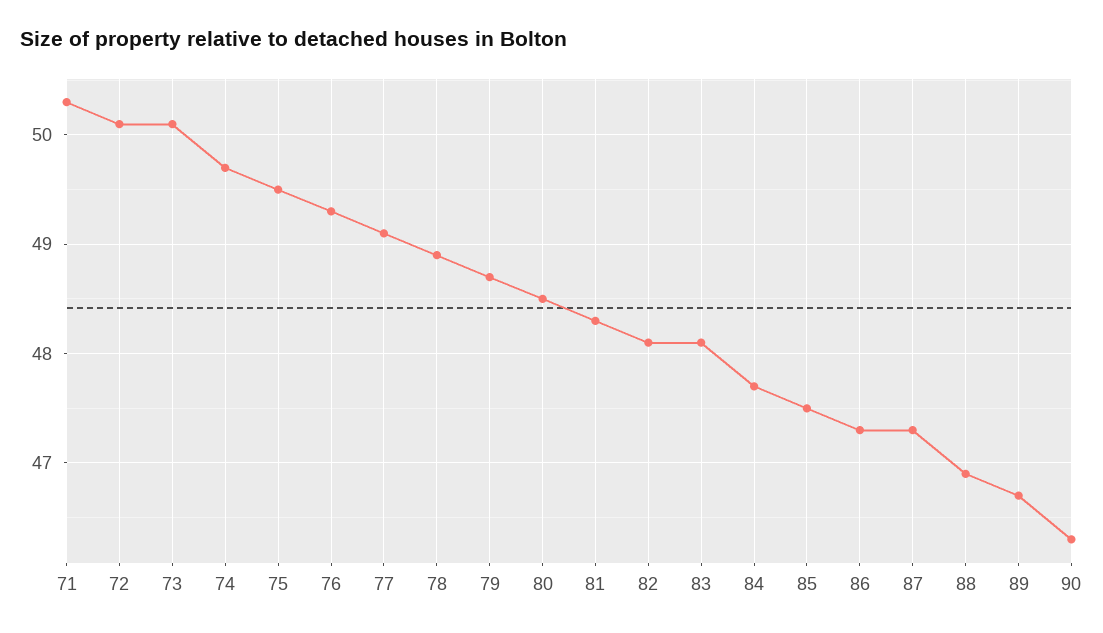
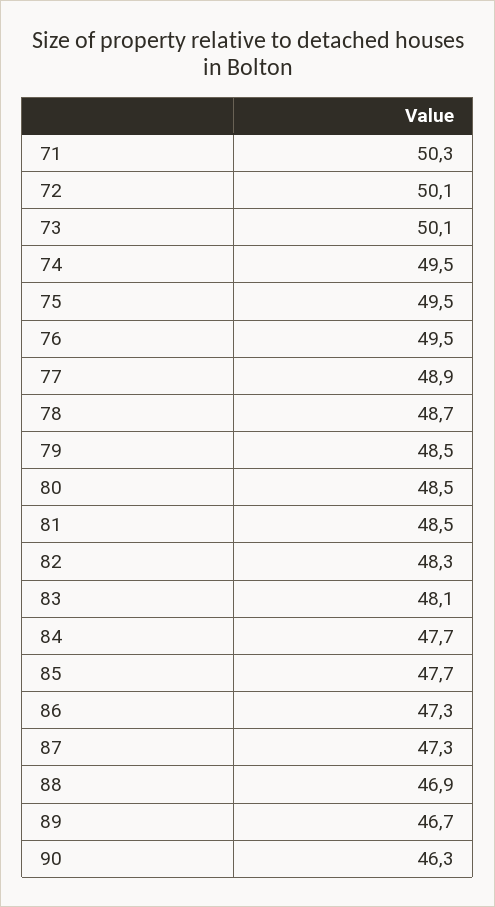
74: 49.7 -> 49.5
76: 49.3 -> 49.5
77: 49.1 -> 48.9
78: 48.9 -> 48.7
79: 48.7 -> 48.5
81: 48.3 -> 48.5
82: 48.1 -> 48.3
85: 47.5 -> 47.7

